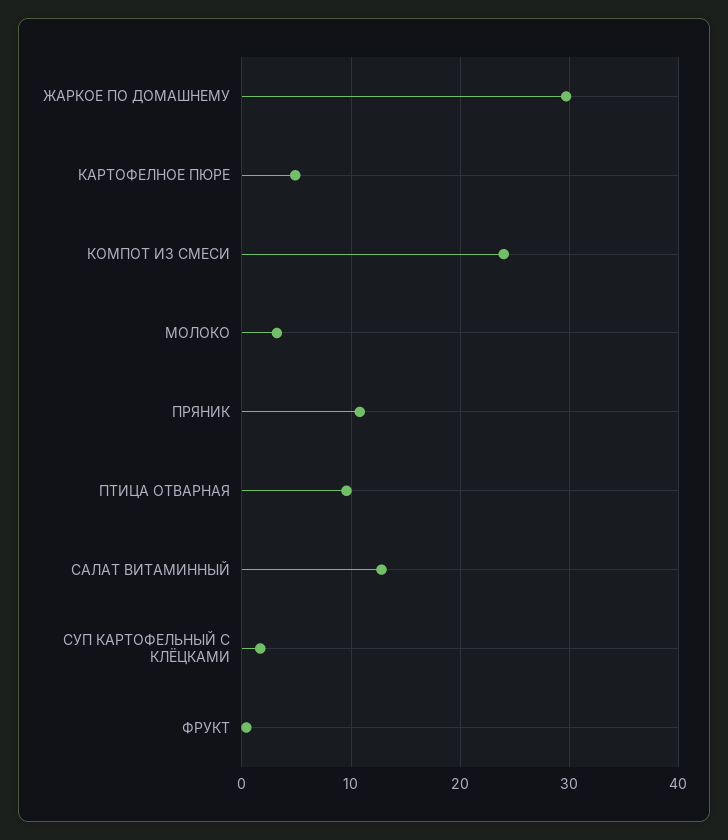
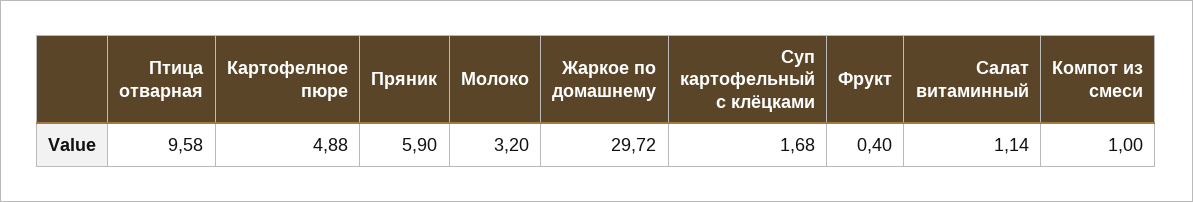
КОМПОТ ИЗ СМЕСИ: 24 -> 1
ПРЯНИК: 11 -> 5.9
САЛАТ ВИТАМИННЫЙ: 13 -> 1.14

